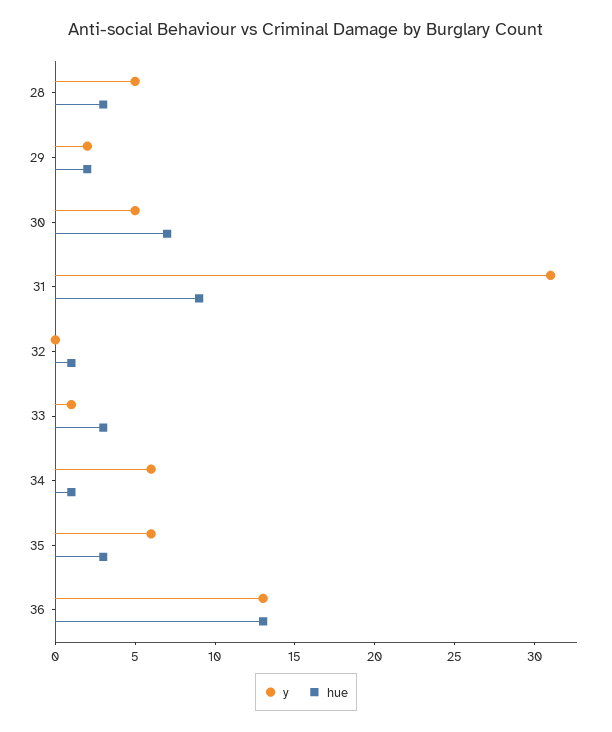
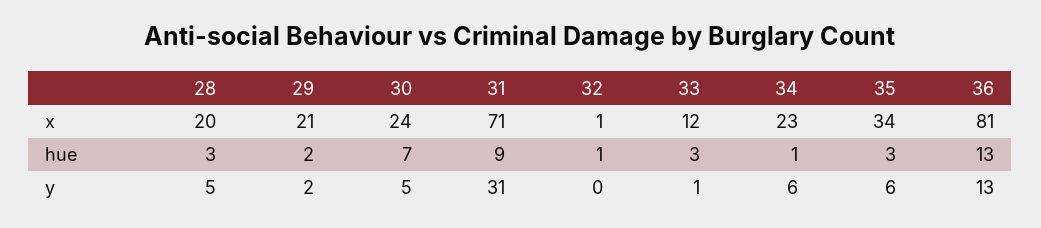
x, 28: none -> 20
x, 29: none -> 21
x, 30: none -> 24
x, 31: none -> 71
x, 32: none -> 1
x, 33: none -> 12
x, 34: none -> 23
x, 35: none -> 34
x, 36: none -> 81

